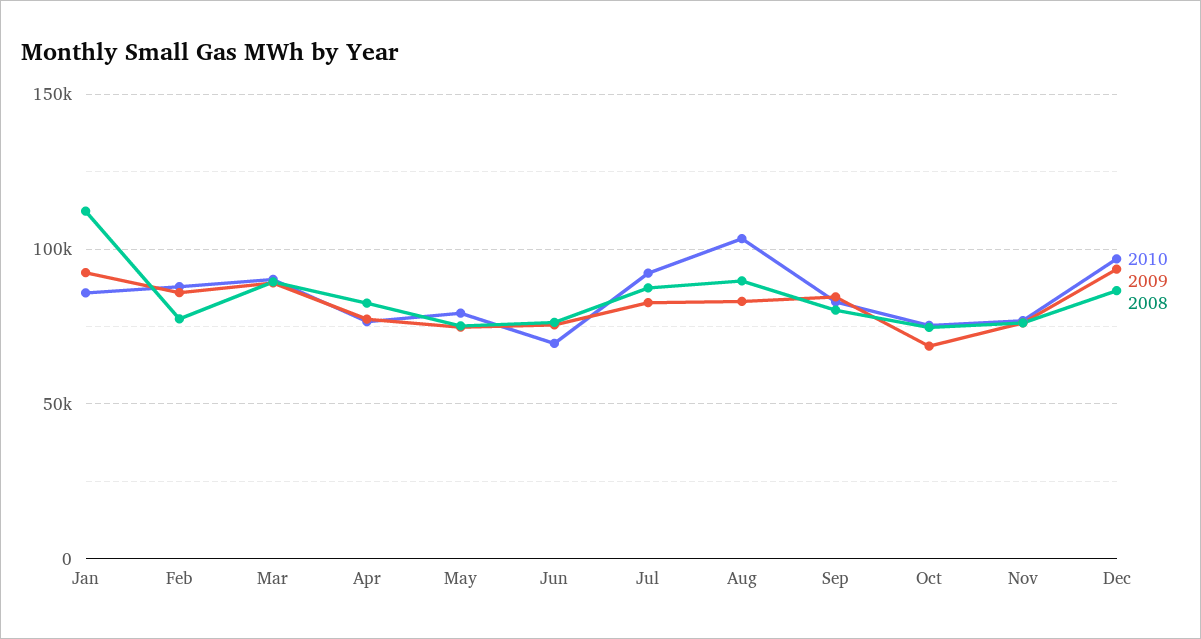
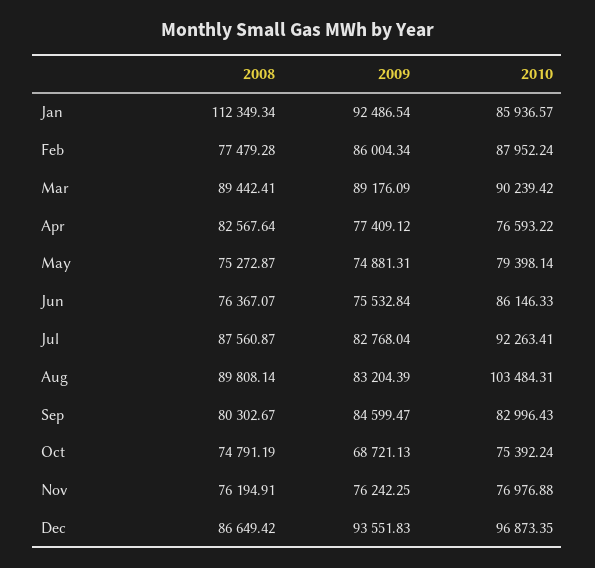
2010, Jun: 70000 -> 86146.33

